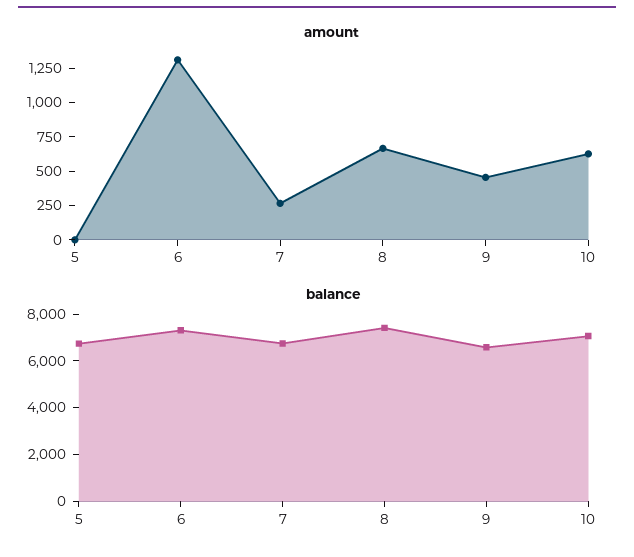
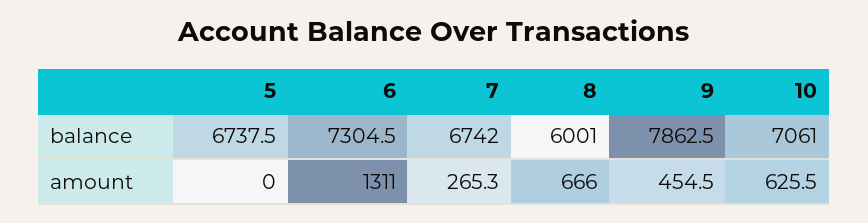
balance, 8: 7500 -> 6001
balance, 9: 6500 -> 7862.5

